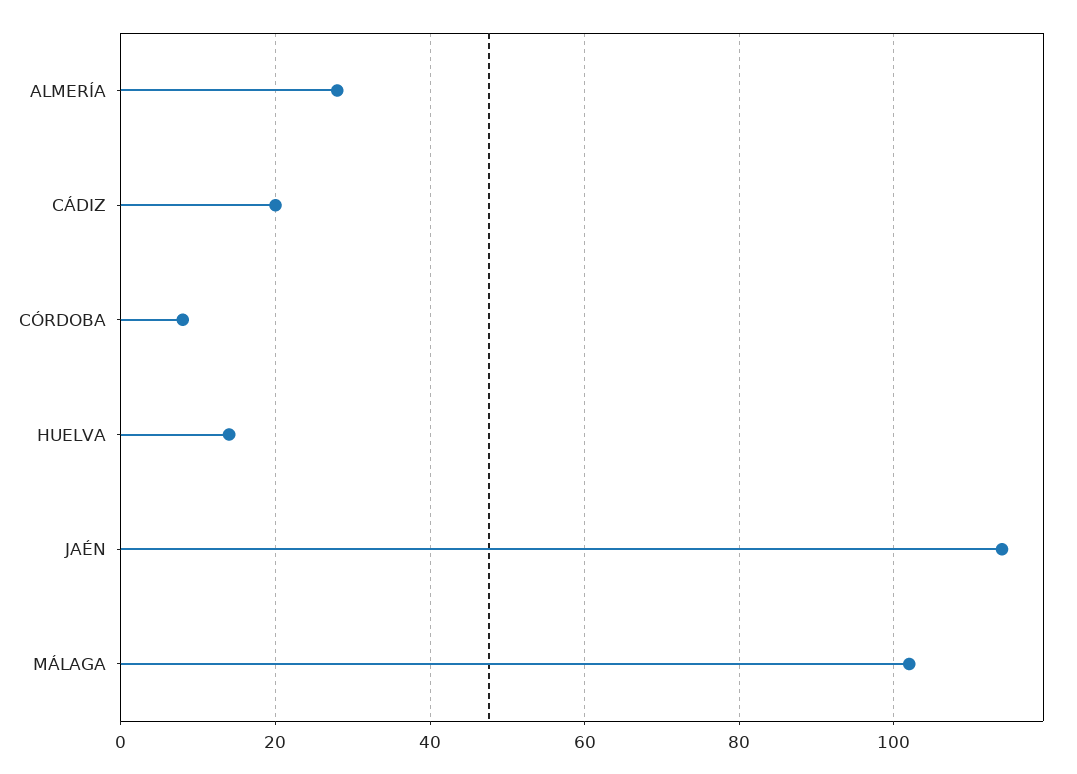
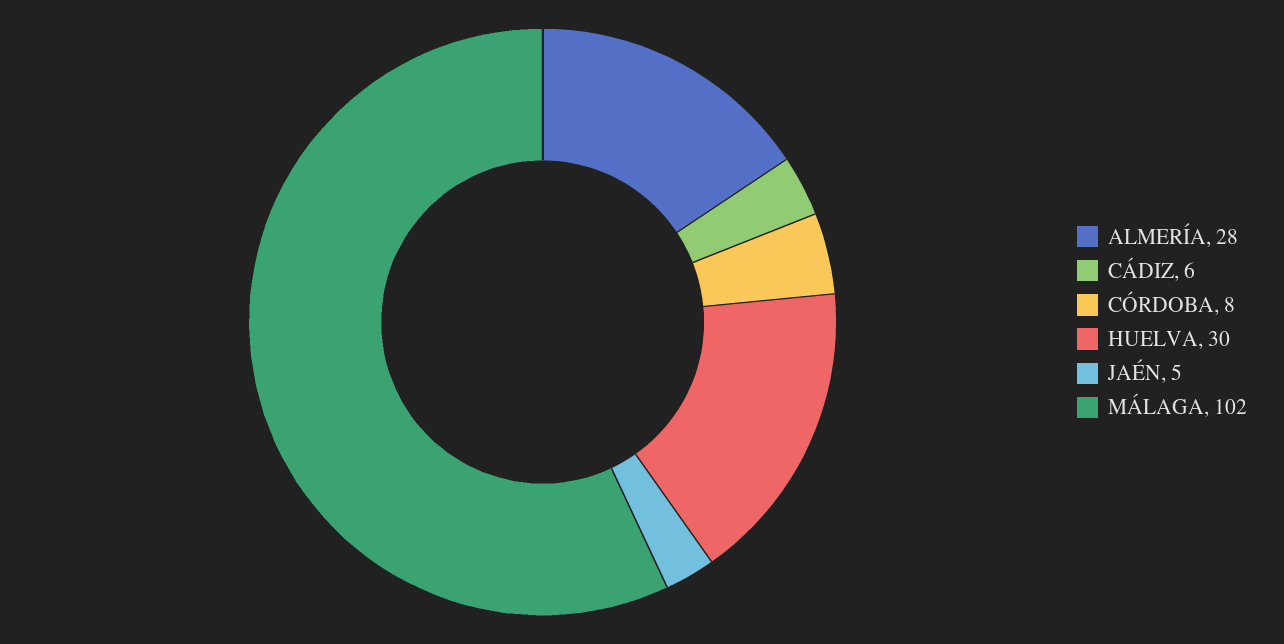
CÁDIZ: 20 -> 6
HUELVA: 15 -> 30
JAÉN: 115 -> 5

